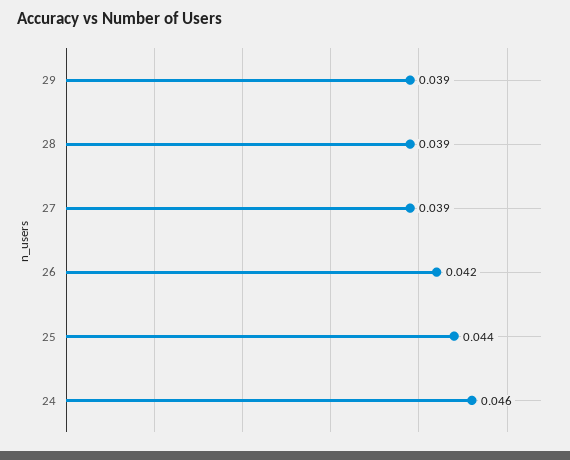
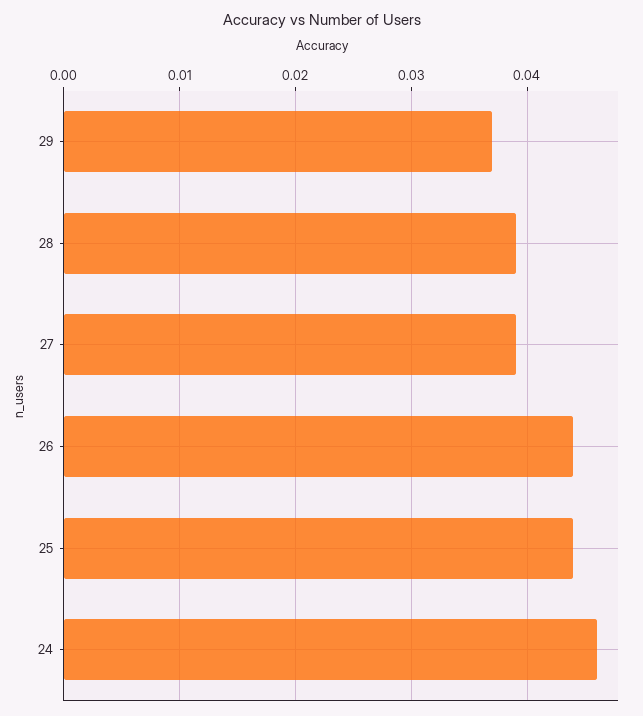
29: 0.039 -> 0.037
26: 0.042 -> 0.044

